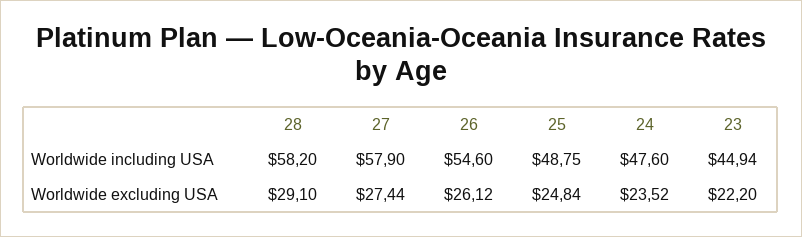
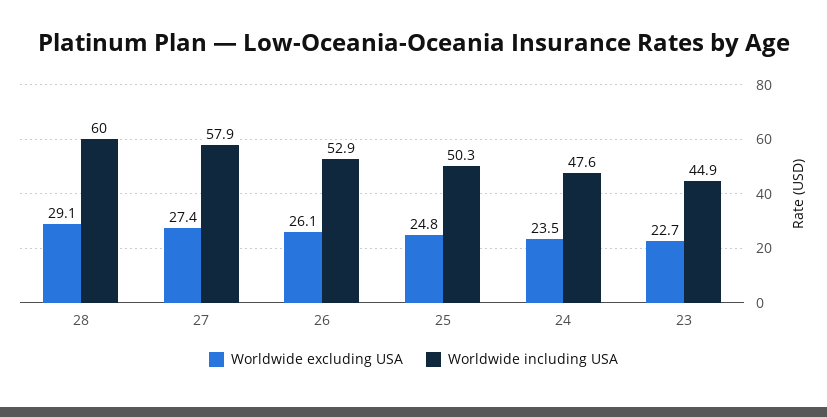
Worldwide including USA, 28: 58.2 -> 60
Worldwide including USA, 26: 54.6 -> 52.9
Worldwide including USA, 25: 48.75 -> 50.3
Worldwide excluding USA, 23: 22.2 -> 22.7

